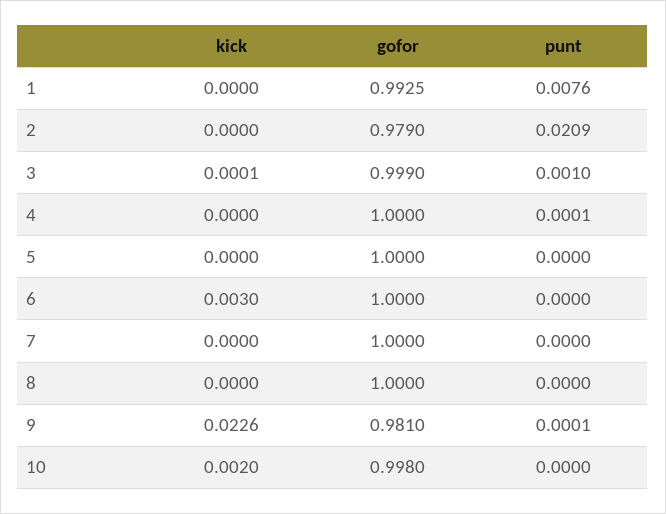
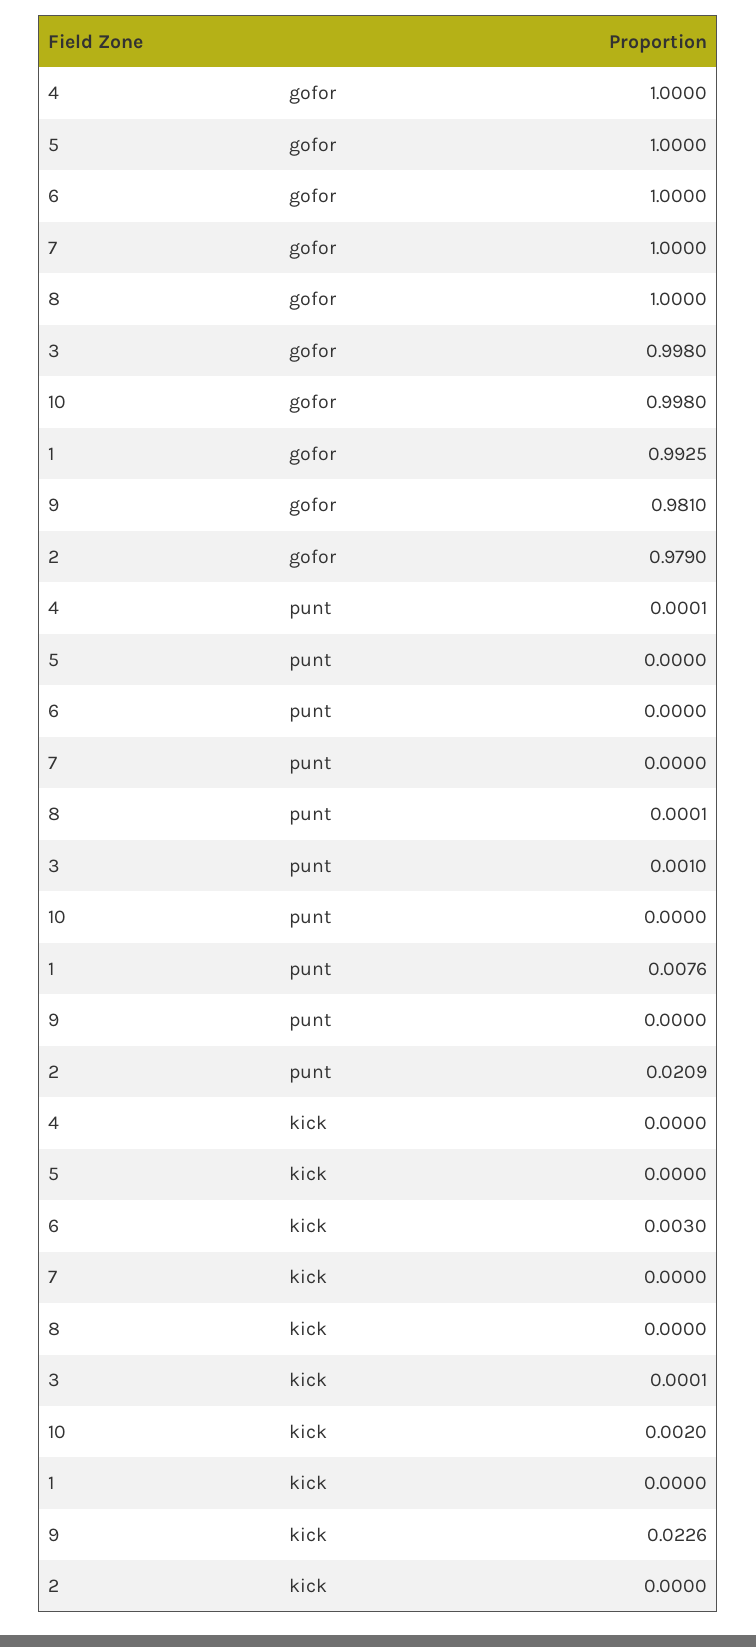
gofor, 3: 0.999 -> 0.998
punt, 8: 0 -> 0.0001
punt, 9: 0.0001 -> 0

